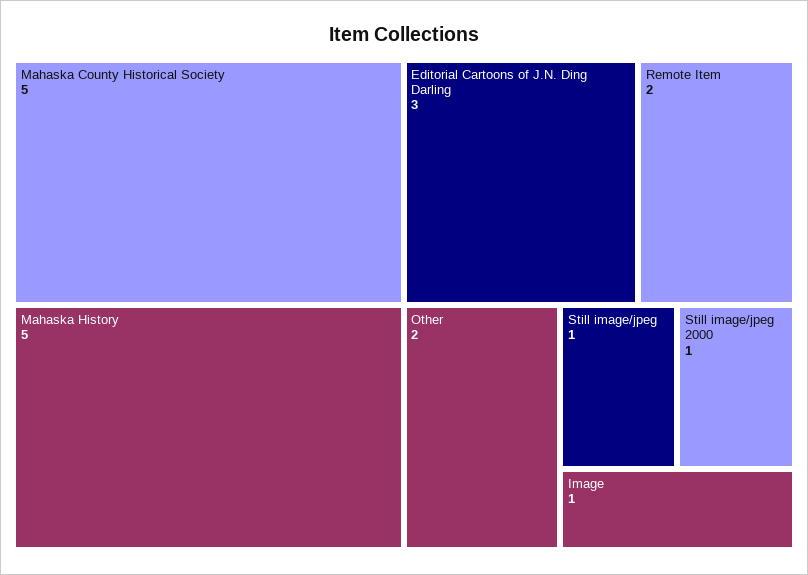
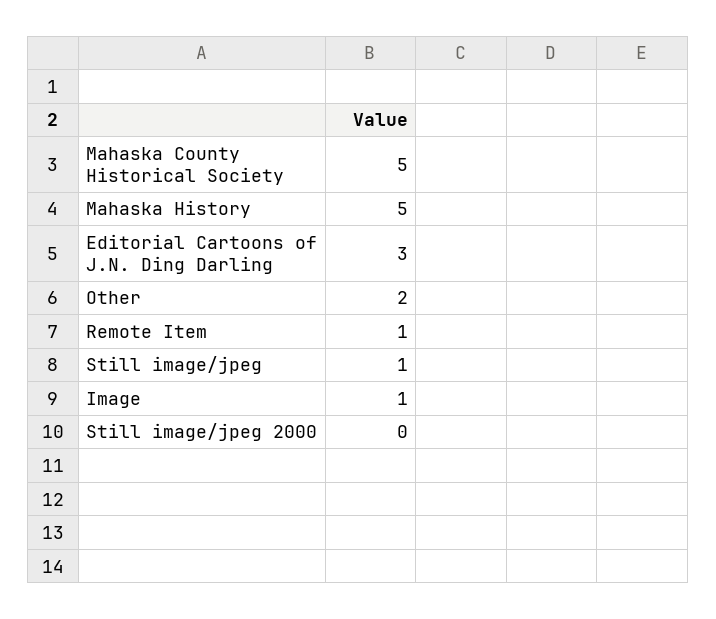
Remote Item: 2 -> 1
Still image/jpeg 2000: 1 -> 0

